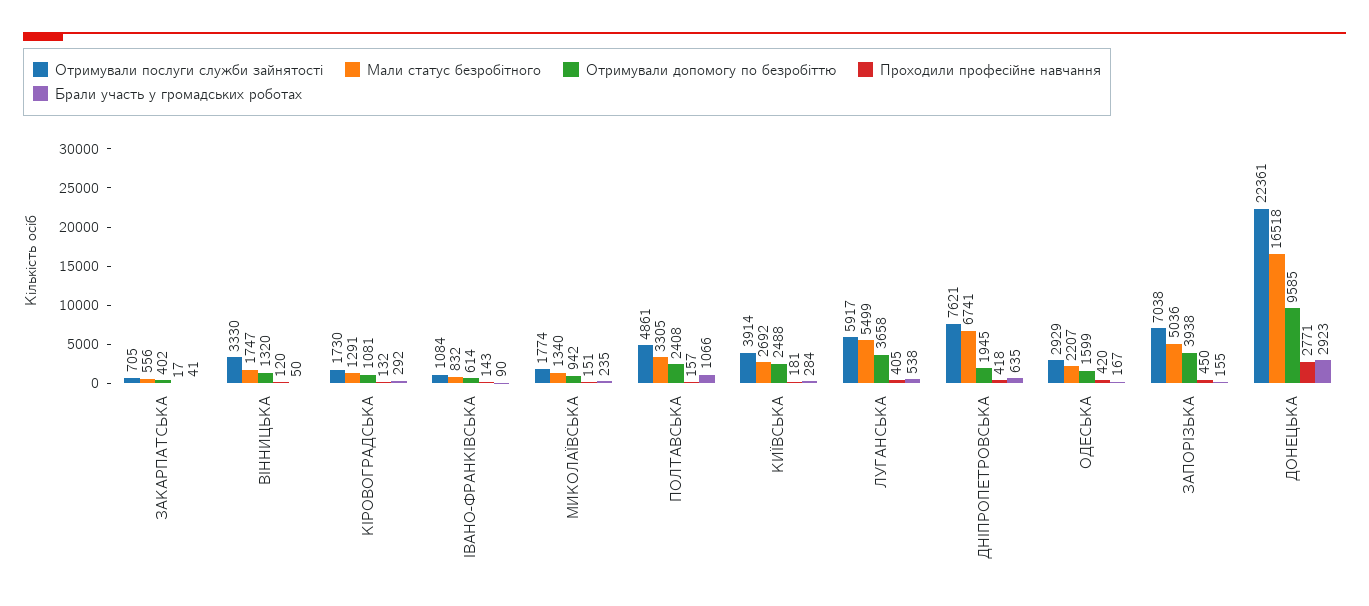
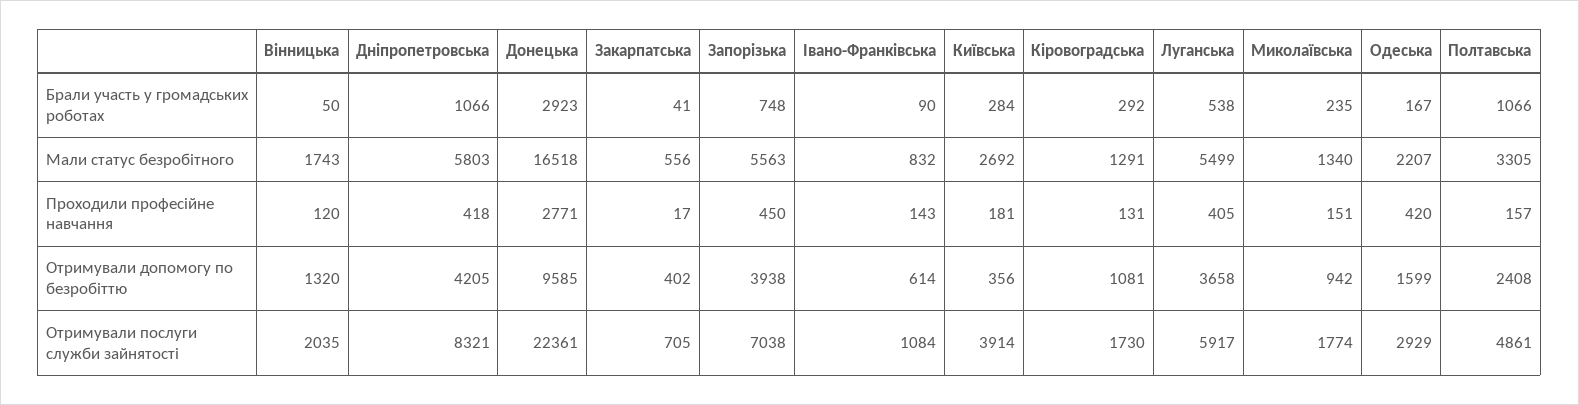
Отримували послуги служби зайнятості, ВІННИЦЬКА: 3330 -> 2035
Мали статус безробітного, ВІННИЦЬКА: 1747 -> 1743
Проходили професійне навчання, КІРОВОГРАДСЬКА: 132 -> 131
Отримували допомогу по безробіттю, КИЇВСЬКА: 2488 -> 356
Отримували послуги служби зайнятості, ДНІПРОПЕТРОВСЬКА: 7621 -> 8321
Мали статус безробітного, ДНІПРОПЕТРОВСЬКА: 6741 -> 5803
Отримували допомогу по безробіттю, ДНІПРОПЕТРОВСЬКА: 1945 -> 4205
Брали участь у громадських роботах, ДНІПРОПЕТРОВСЬКА: 635 -> 1066
Мали статус безробітного, ЗАПОРІЗЬКА: 5036 -> 5563
Брали участь у громадських роботах, ЗАПОРІЗЬКА: 155 -> 748

